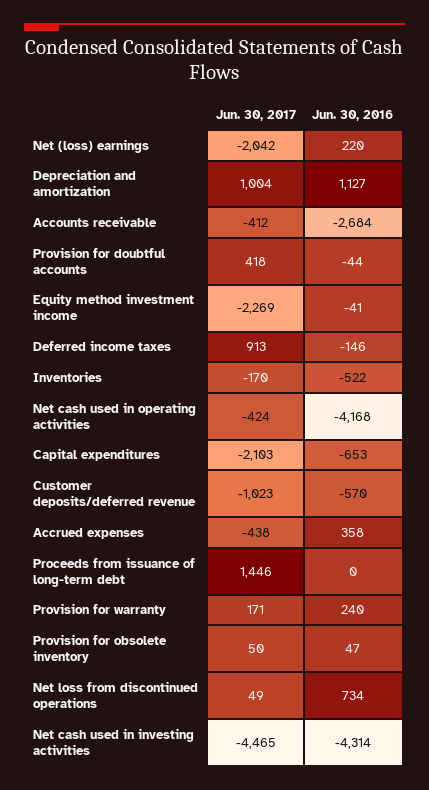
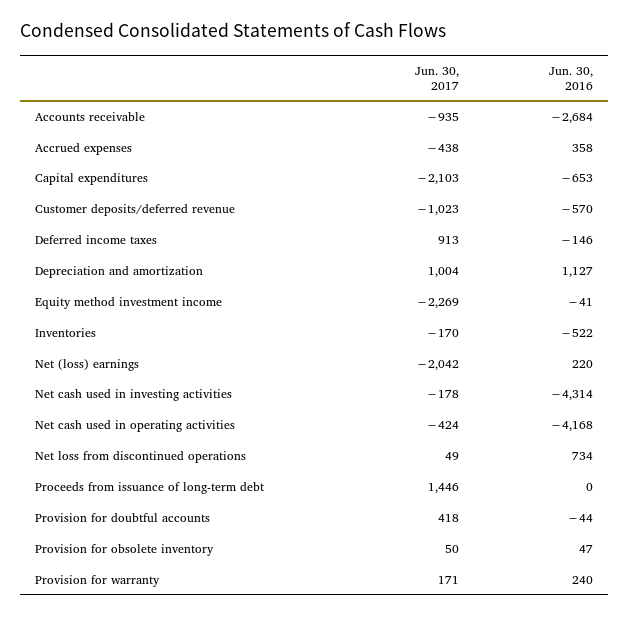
Jun. 30, 2017, Accounts receivable: -412 -> -935
Jun. 30, 2017, Net cash used in investing activities: -4465 -> -178

